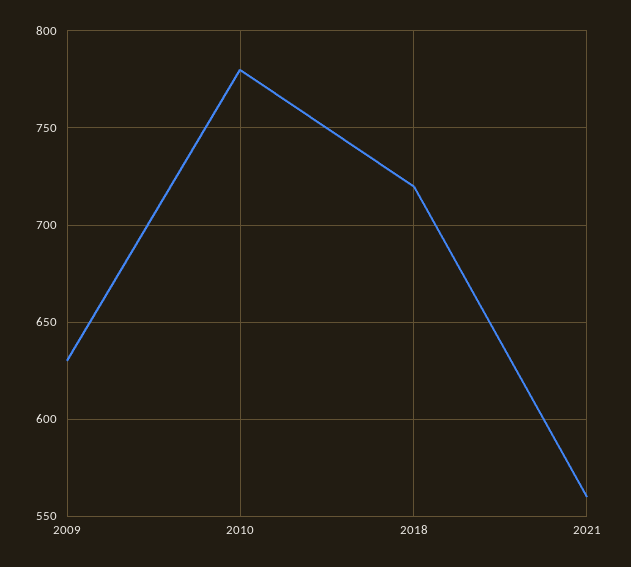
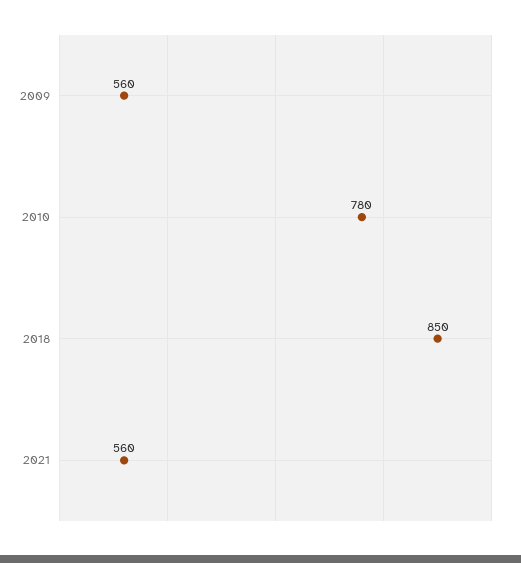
2009: 630 -> 560
2018: 720 -> 850

